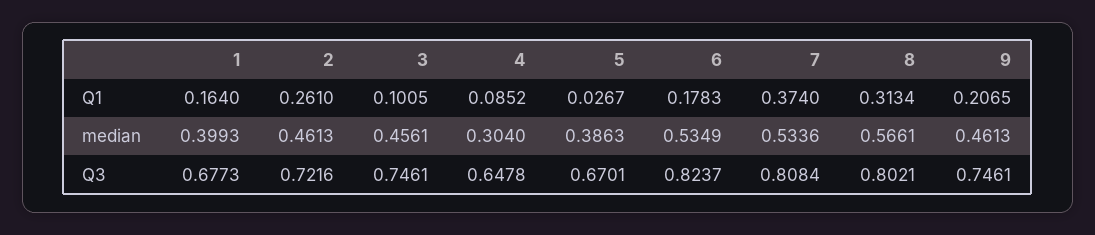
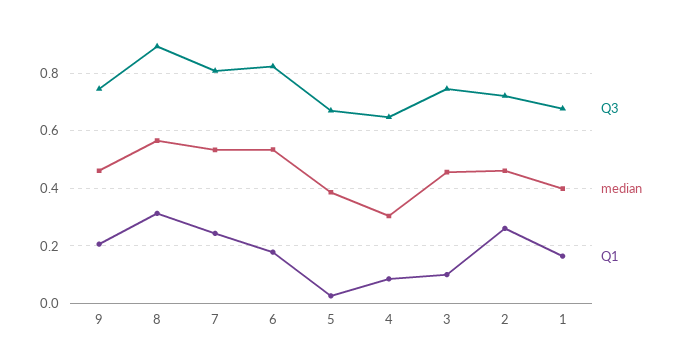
Q1, 7: 0.374 -> 0.25
Q3, 8: 0.8021 -> 0.9

